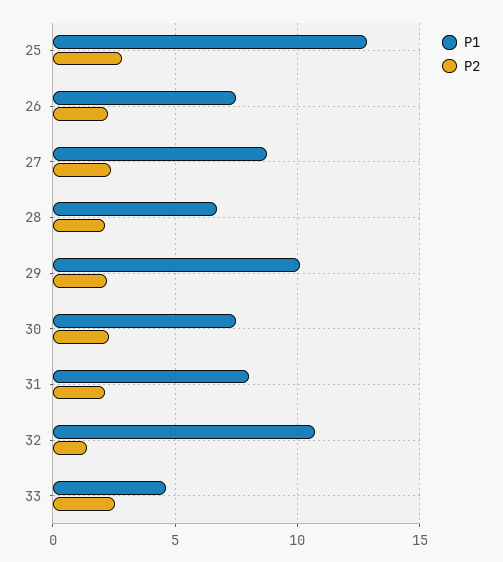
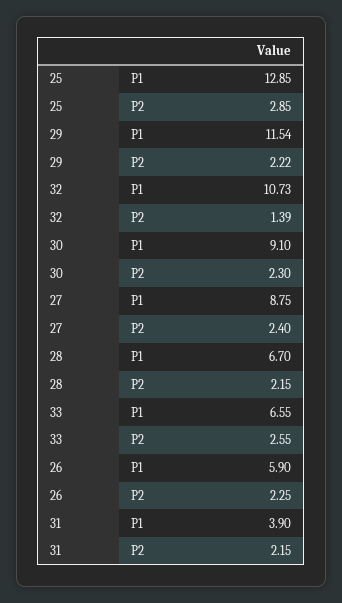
P1, 26: 7.5 -> 5.9
P1, 29: 10 -> 11.54
P1, 30: 7.5 -> 9.1
P1, 31: 8 -> 3.9
P1, 33: 4.5 -> 6.55

